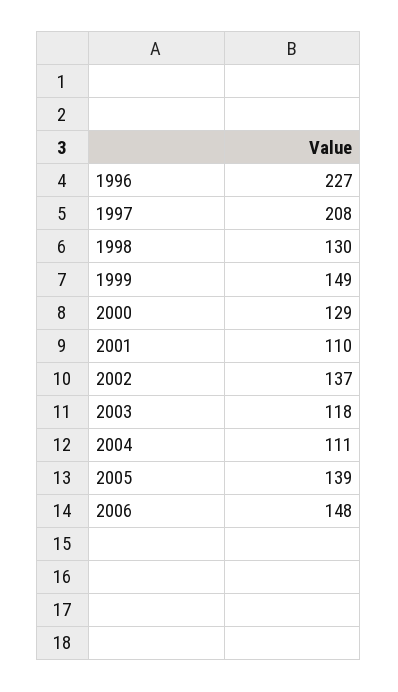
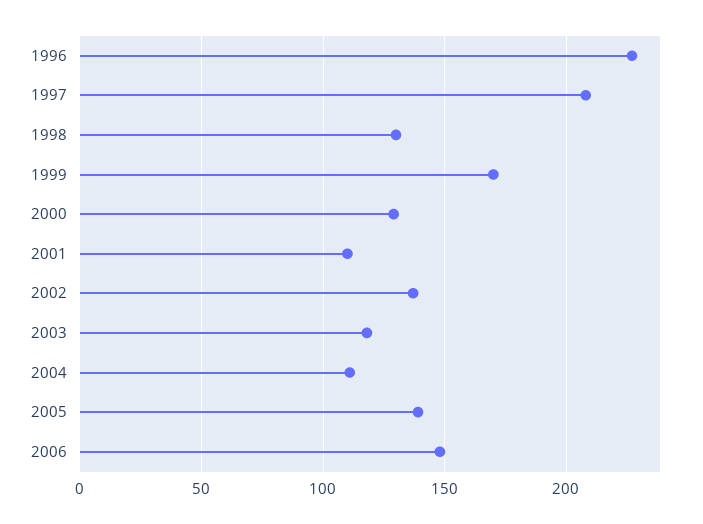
1999: 149 -> 170

